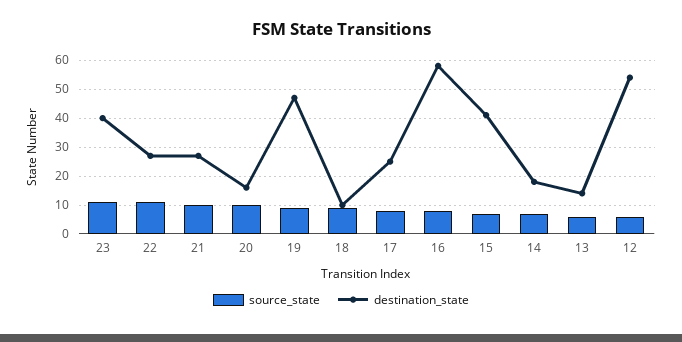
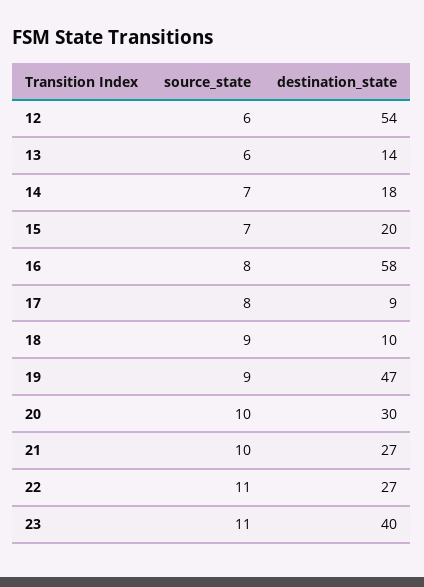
destination_state, 20: 15 -> 30
destination_state, 17: 25 -> 9
destination_state, 15: 40 -> 20

